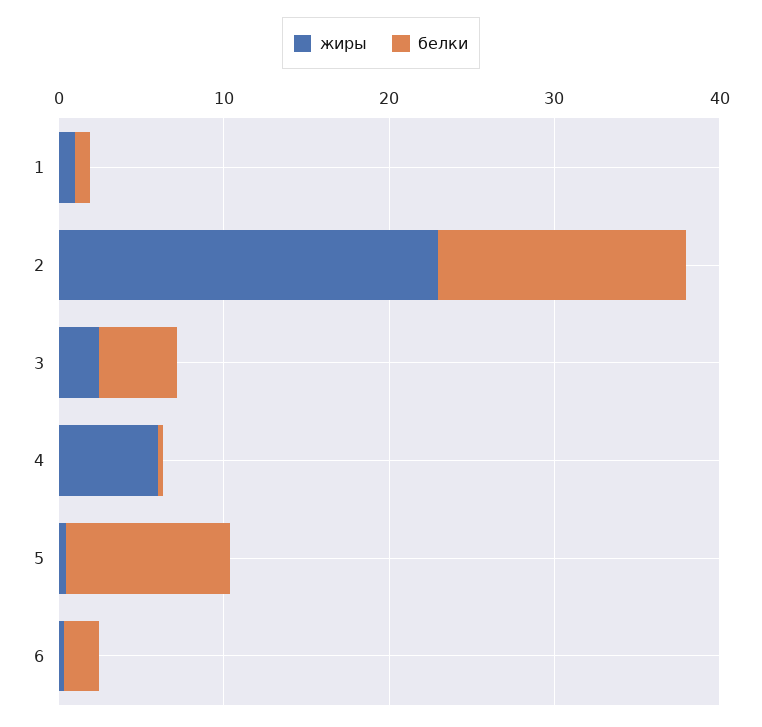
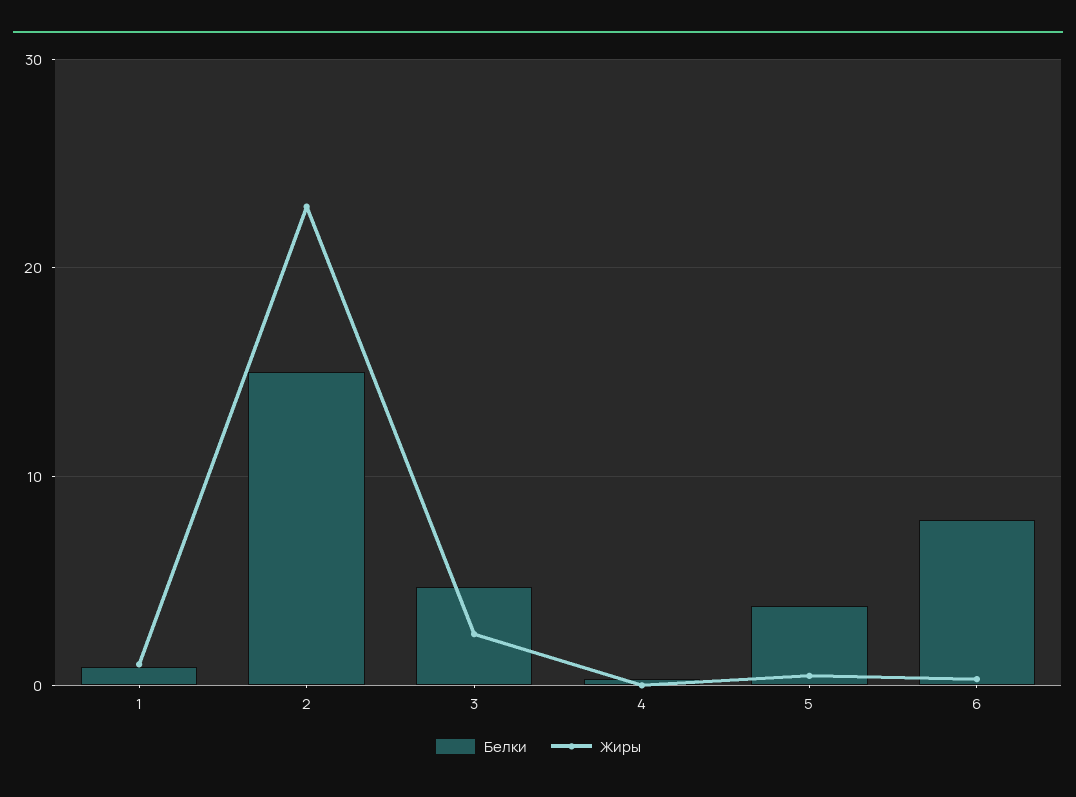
жиры, 4: 6 -> 0
белки, 5: 10 -> 4
белки, 6: 2 -> 8

